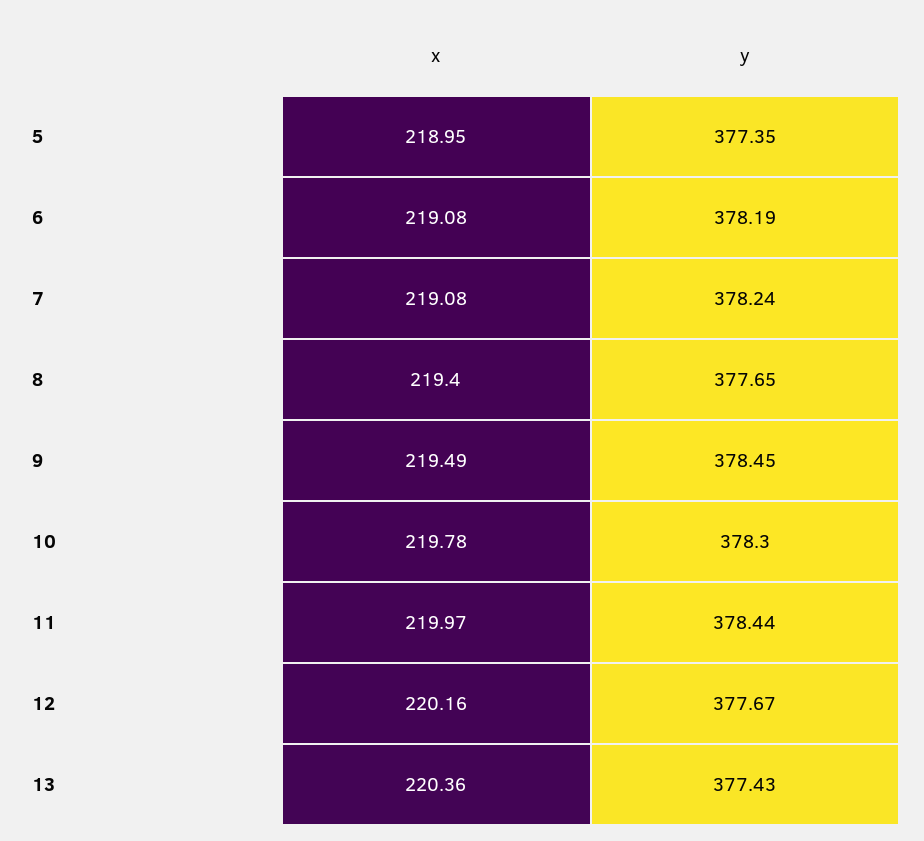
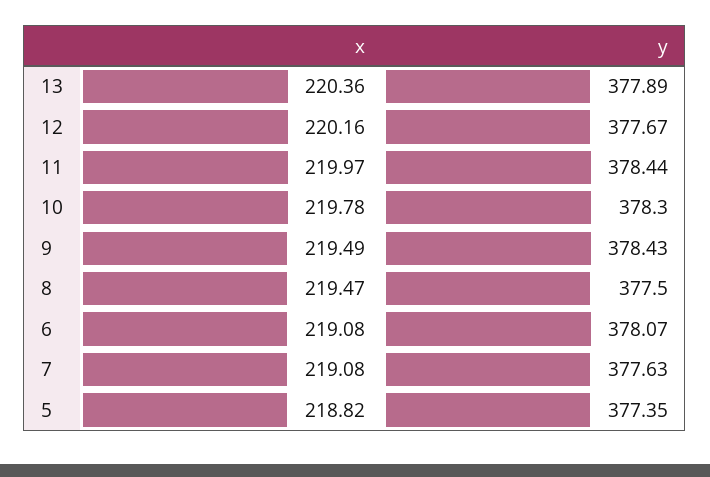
x, 5: 218.95 -> 218.82
y, 6: 378.19 -> 378.07
y, 7: 378.24 -> 377.63
x, 8: 219.4 -> 219.47
y, 8: 377.65 -> 377.5
y, 9: 378.45 -> 378.43
y, 13: 377.43 -> 377.89

